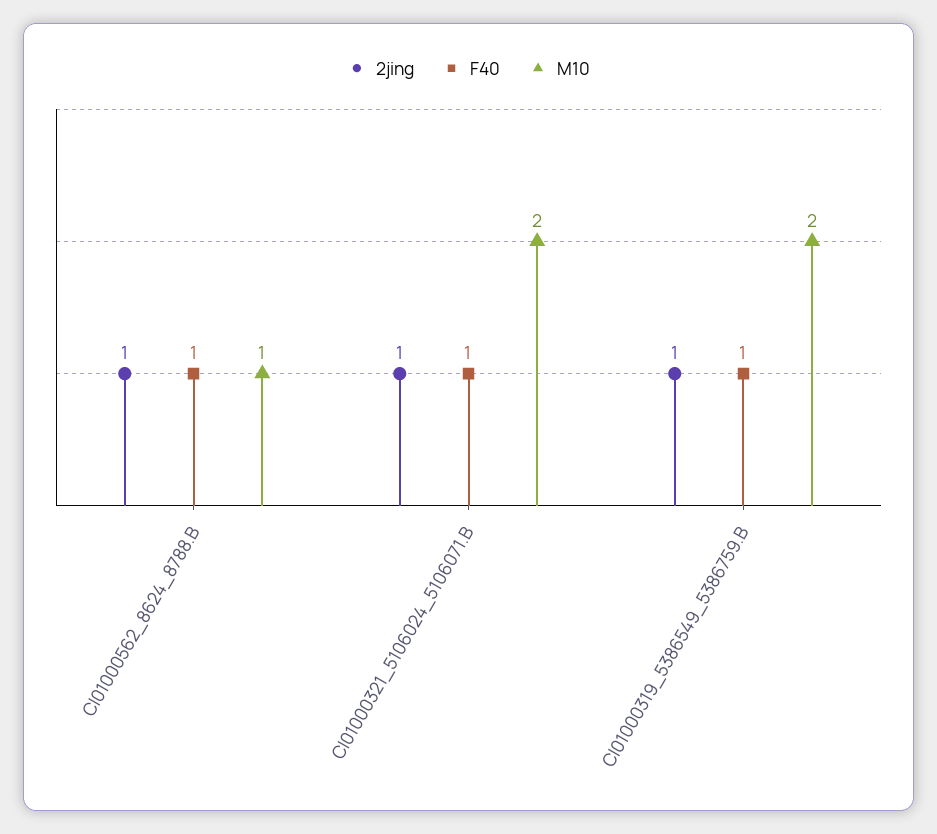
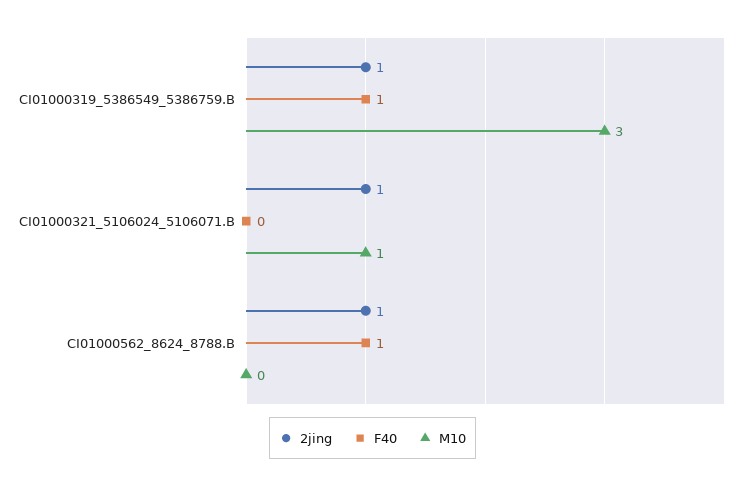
M10, CI01000562_8624_8788.B: 1 -> 0
F40, CI01000321_5106024_5106071.B: 1 -> 0
M10, CI01000321_5106024_5106071.B: 2 -> 1
M10, CI01000319_5386549_5386759.B: 2 -> 3

